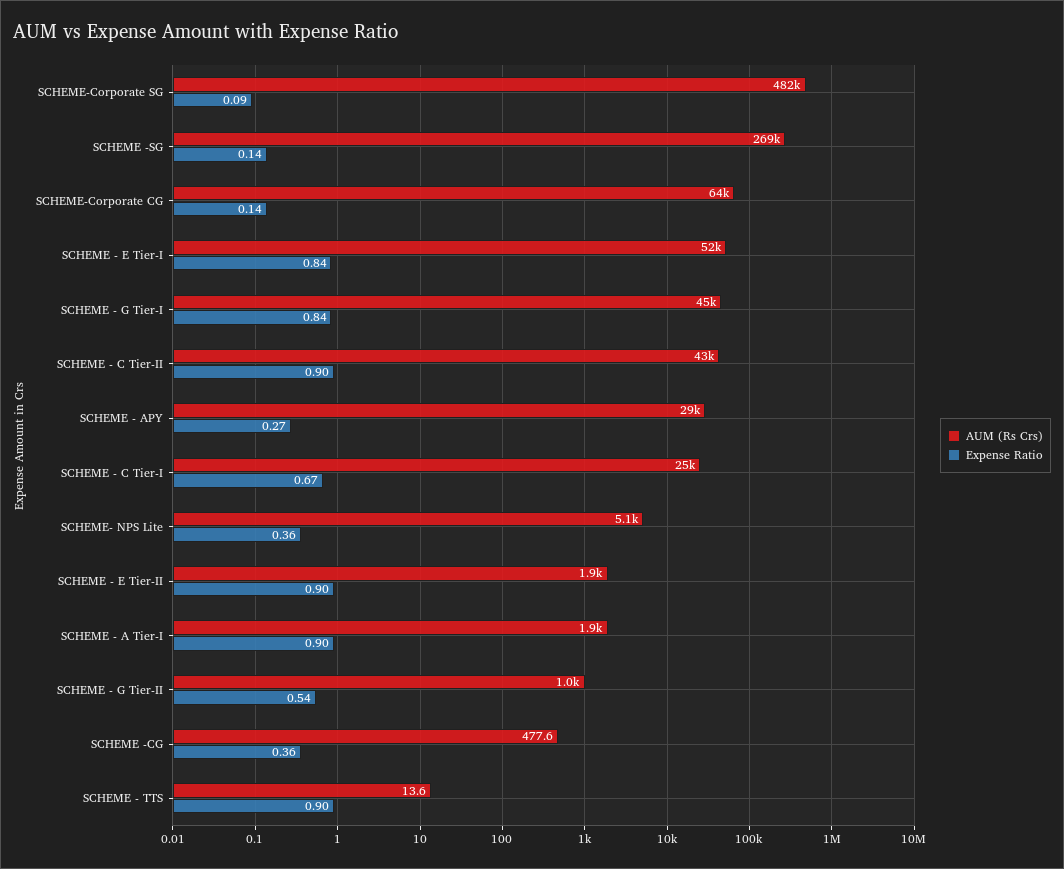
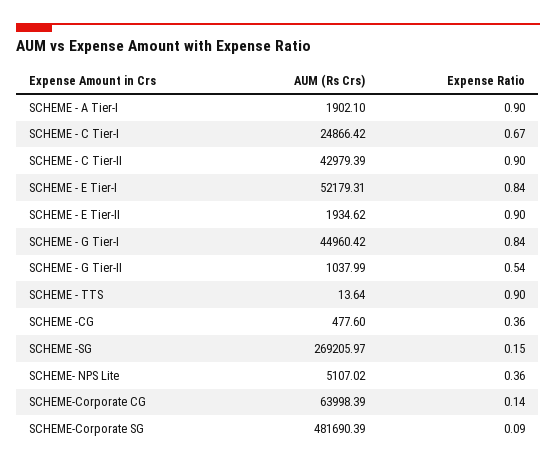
Expense Ratio, SCHEME -SG: 0.14 -> 0.15
AUM (Rs Crs), SCHEME - APY: 29000 -> none
Expense Ratio, SCHEME - APY: 0.27 -> none

